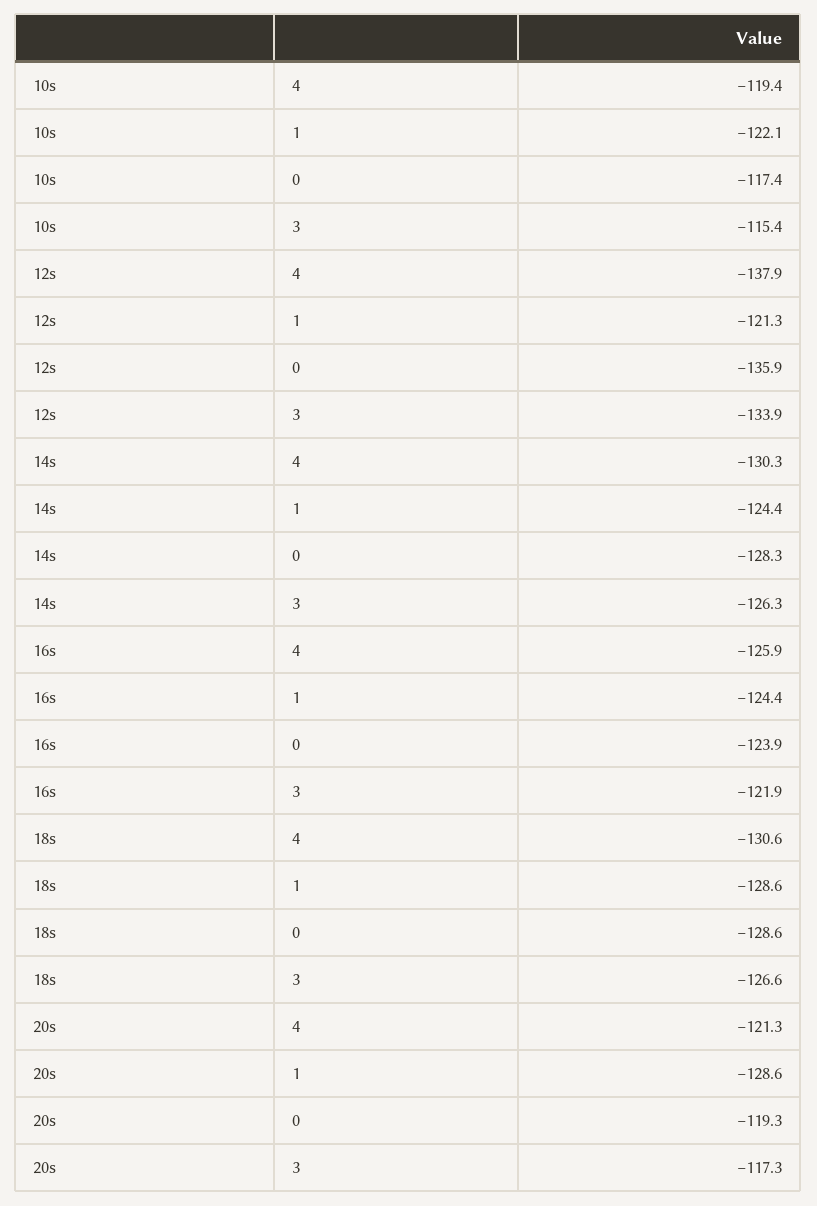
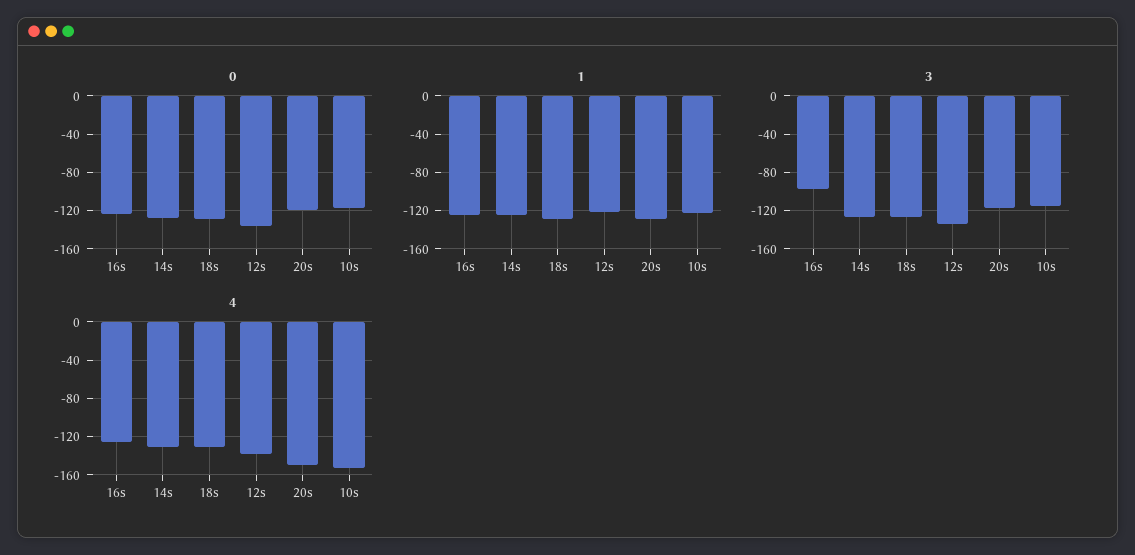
4, 10s: -119.4 -> -150
3, 16s: -121.9 -> -100
4, 20s: -121.3 -> -150

